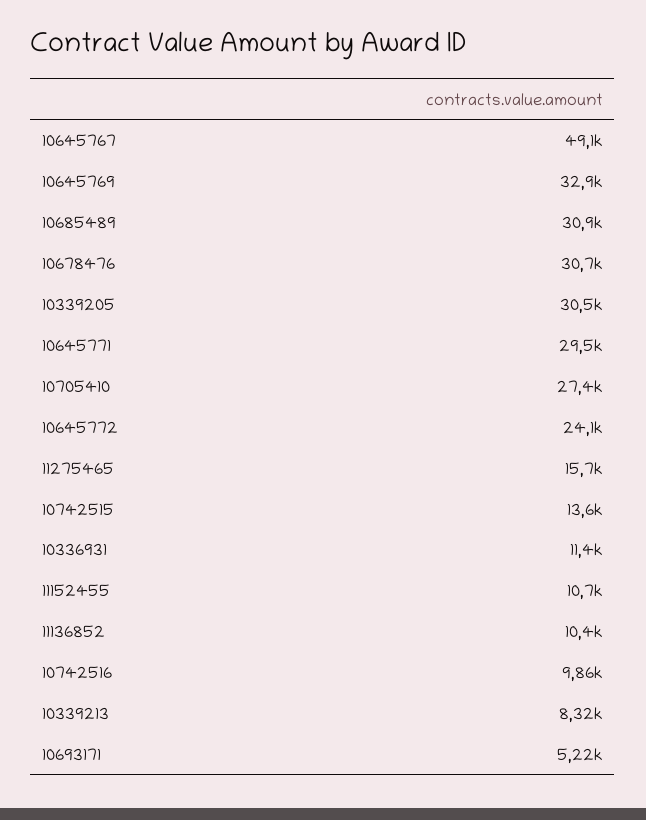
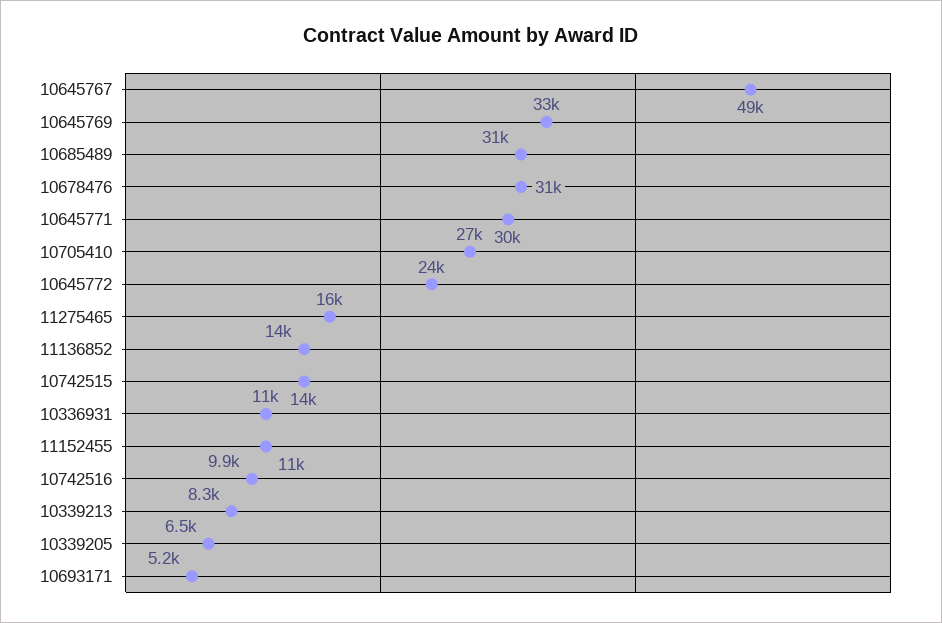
10339205: 30500 -> 6500
11136852: 10400 -> 14000

